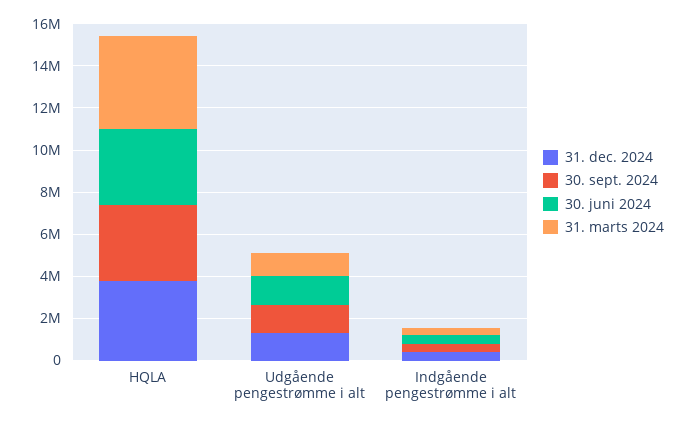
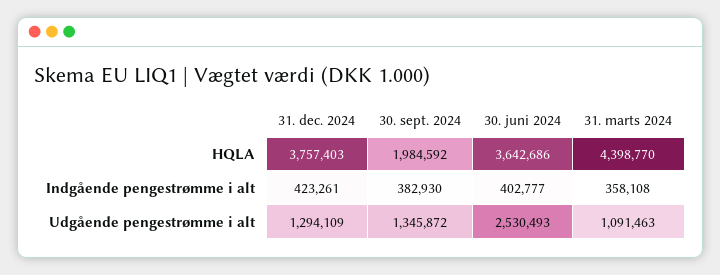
30. sept. 2024, HQLA: 3500000 -> 1984592
30. juni 2024, Udgående pengestrømme i alt: 1500000 -> 2530493

